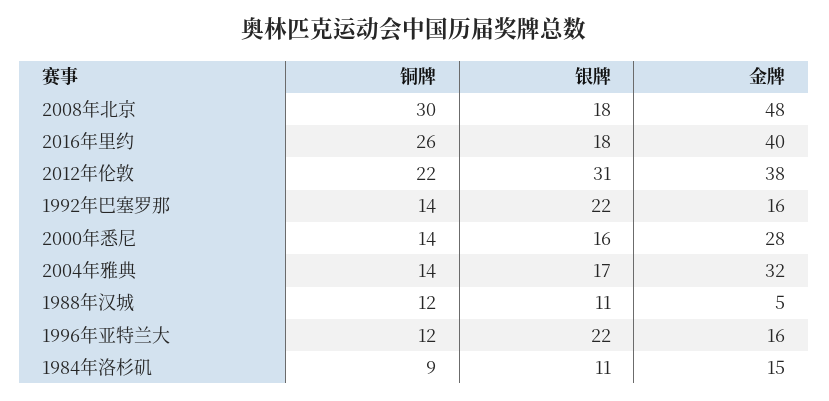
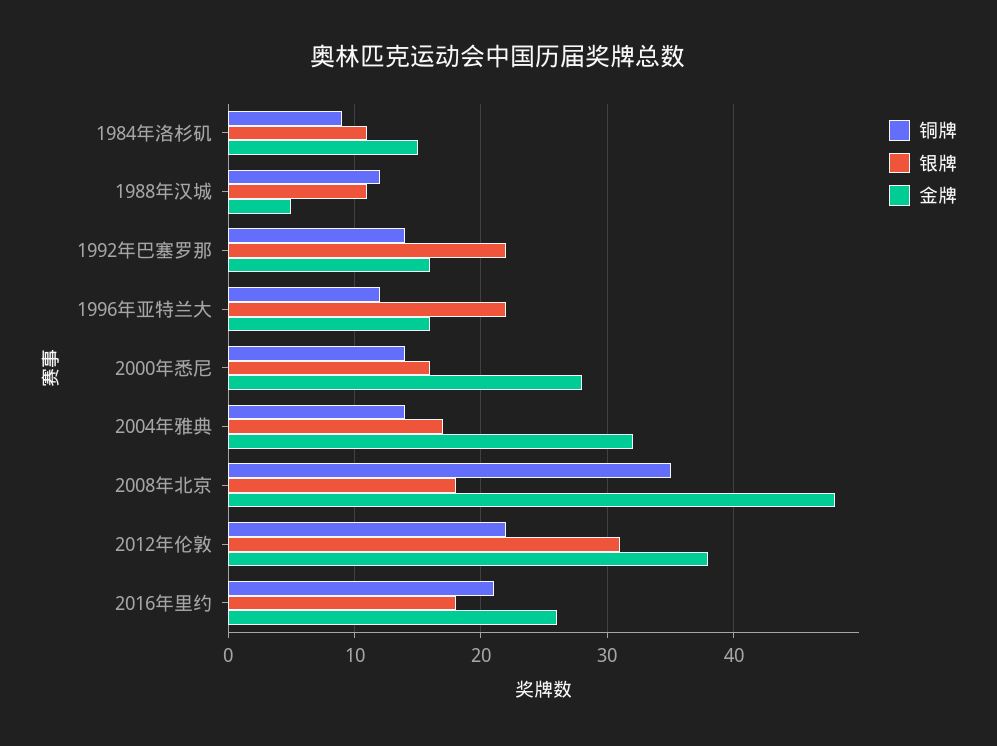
铜牌, 2008年北京: 30 -> 35
铜牌, 2016年里约: 26 -> 21
金牌, 2016年里约: 40 -> 26

